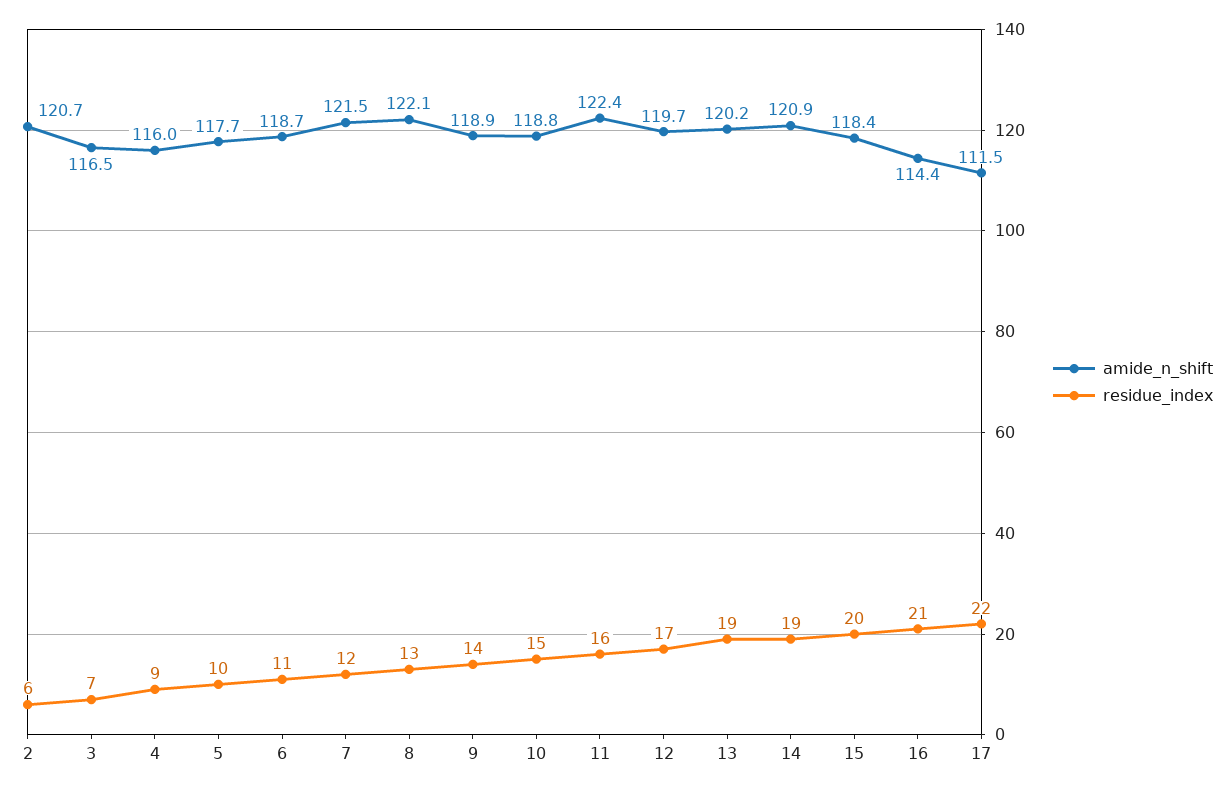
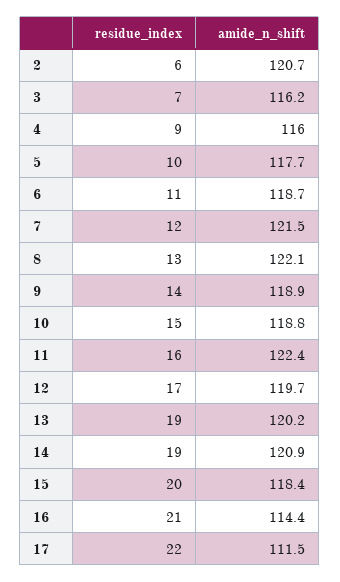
amide_n_shift, 3: 116.5 -> 116.2

